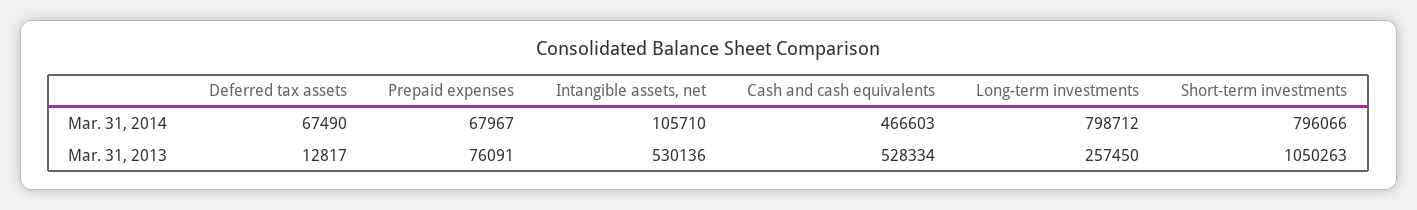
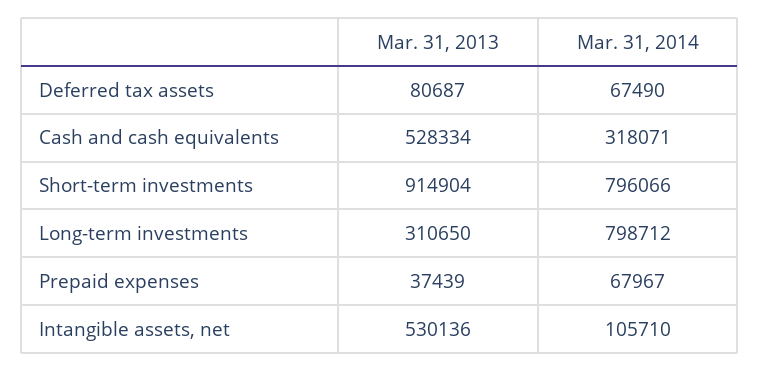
Cash and cash equivalents, Mar. 31, 2014: 466603 -> 318071
Deferred tax assets, Mar. 31, 2013: 12817 -> 80687
Prepaid expenses, Mar. 31, 2013: 76091 -> 37439
Long-term investments, Mar. 31, 2013: 257450 -> 310650
Short-term investments, Mar. 31, 2013: 1050263 -> 914904

